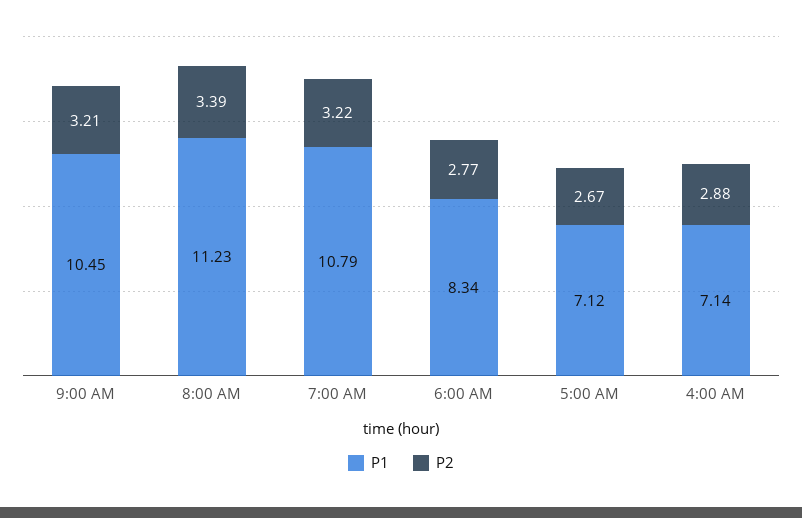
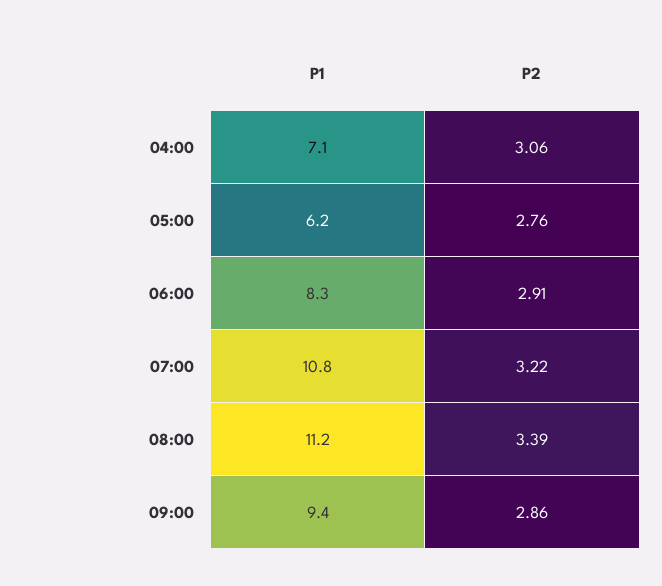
P1, 9:00 AM: 10.45 -> 9.4
P2, 9:00 AM: 3.21 -> 2.86
P2, 6:00 AM: 2.77 -> 2.91
P1, 5:00 AM: 7.12 -> 6.2
P2, 5:00 AM: 2.67 -> 2.76
P2, 4:00 AM: 2.88 -> 3.06

